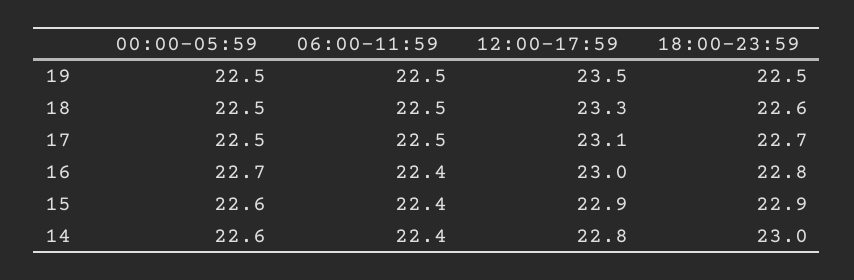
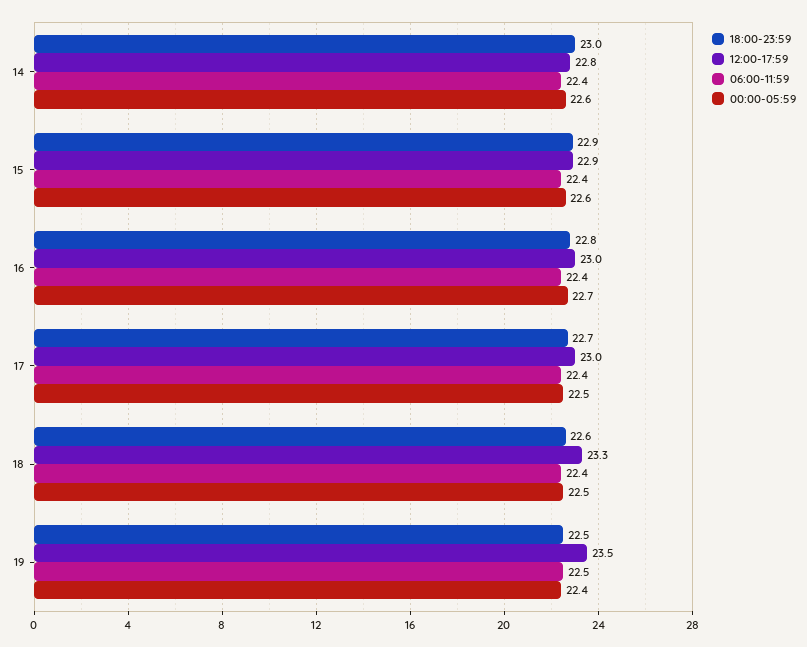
00:00-05:59, 19: 22.5 -> 22.4
06:00-11:59, 18: 22.5 -> 22.4
06:00-11:59, 17: 22.5 -> 22.4
12:00-17:59, 17: 23.1 -> 23

